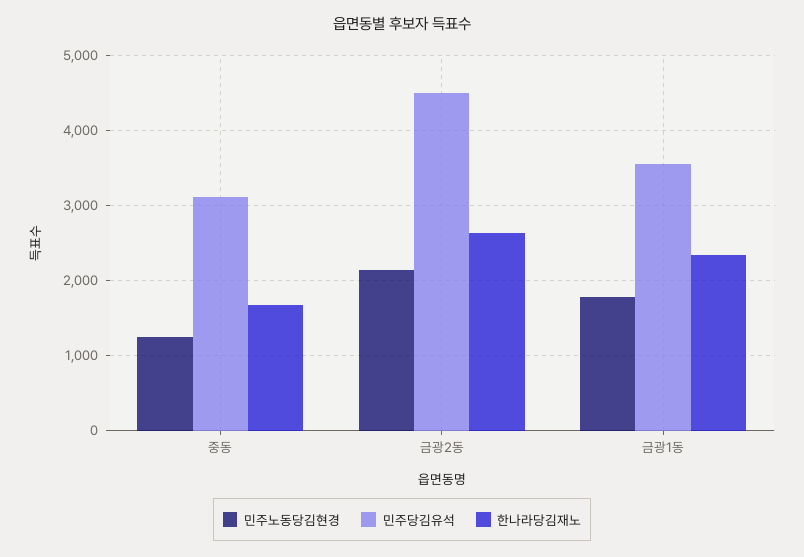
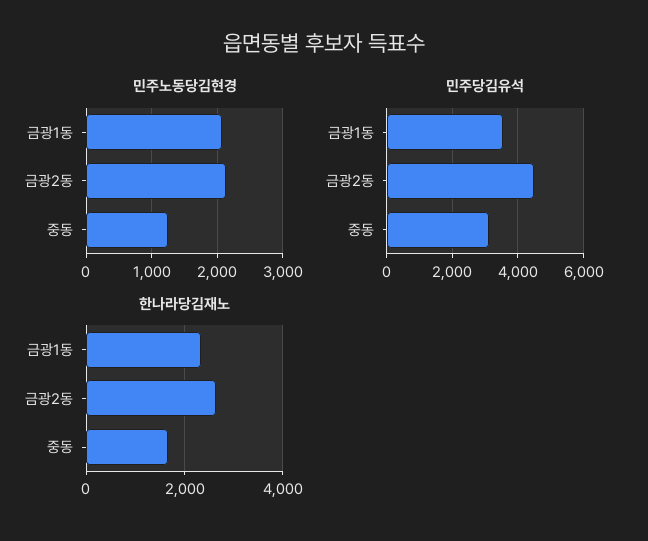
민주노동당김현경, 금광1동: 1800 -> 2100

